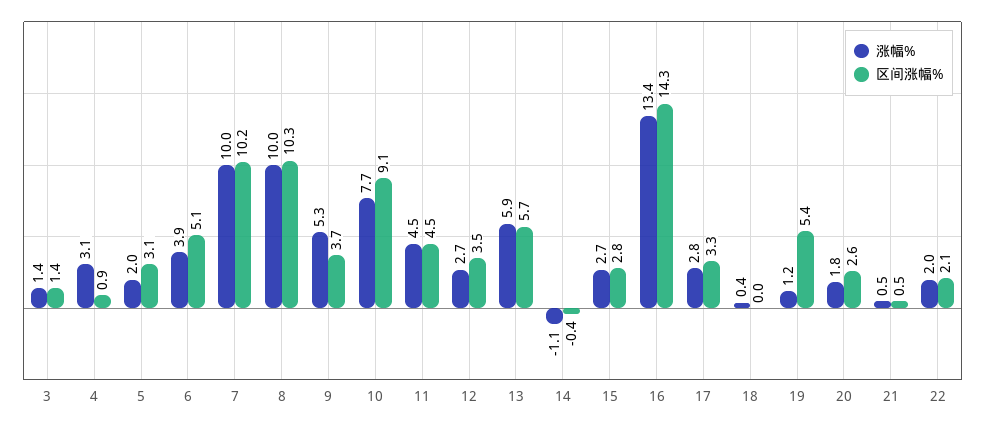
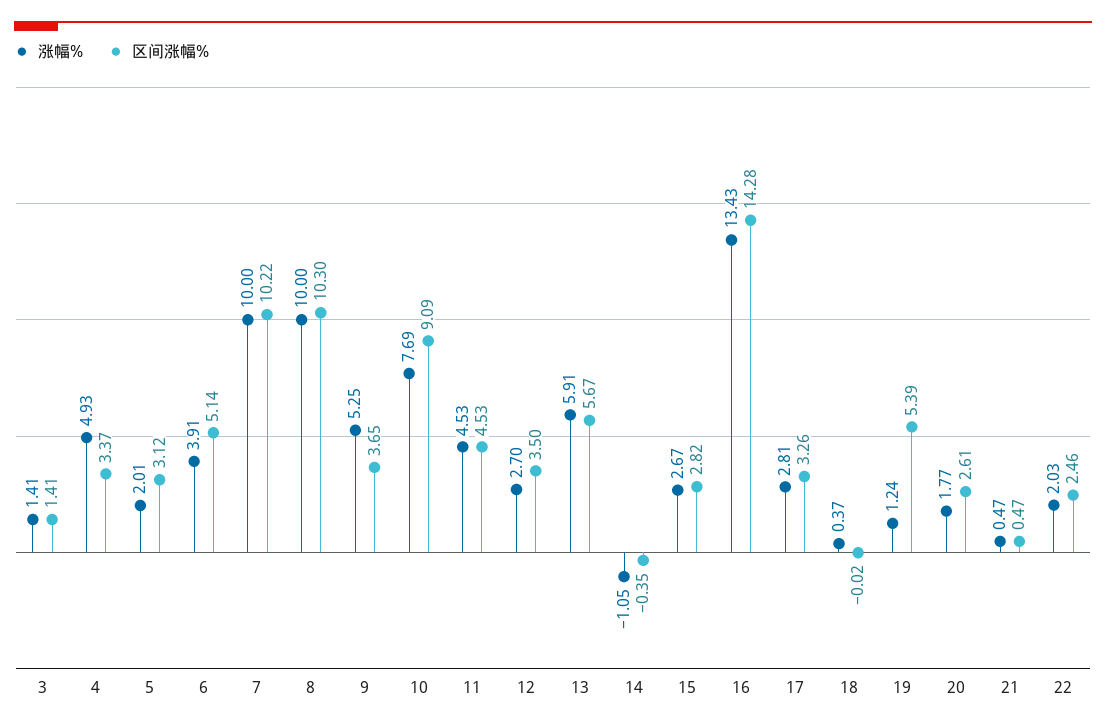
涨幅%, 4: 3.1 -> 4.93
区间涨幅%, 4: 0.9 -> 3.37
区间涨幅%, 22: 2.1 -> 2.46

